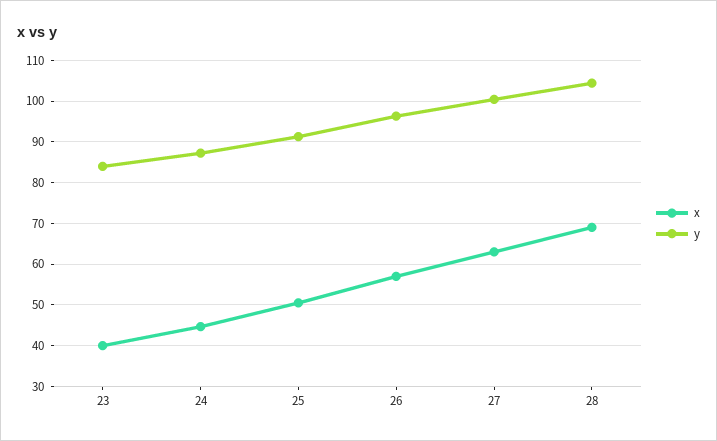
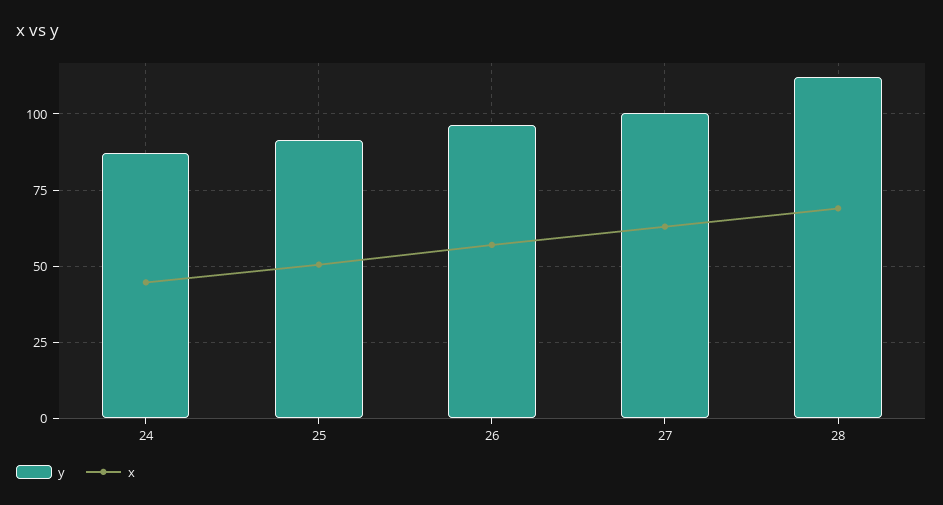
x, 23: 40 -> none
y, 23: 84 -> none
y, 28: 104 -> 112.5

